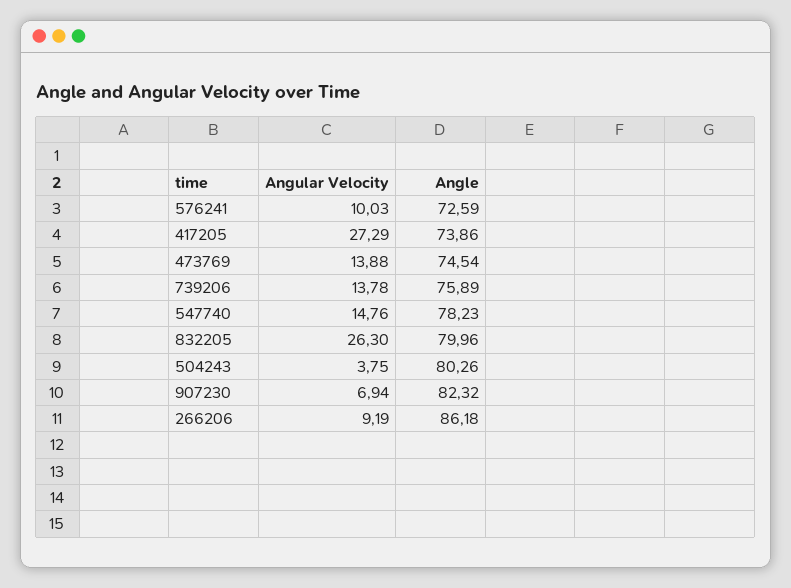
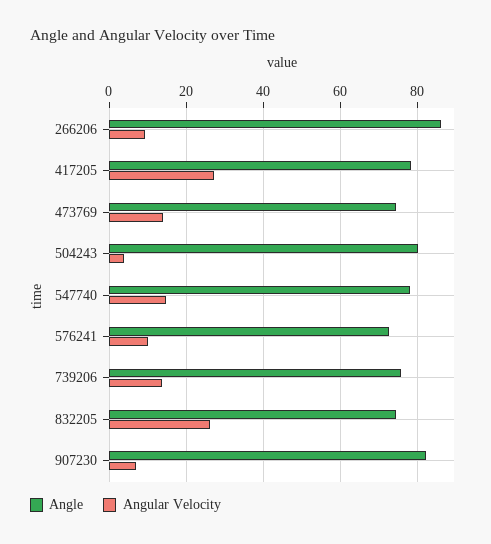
Angle, 417205: 73.86 -> 78
Angle, 832205: 79.96 -> 74

